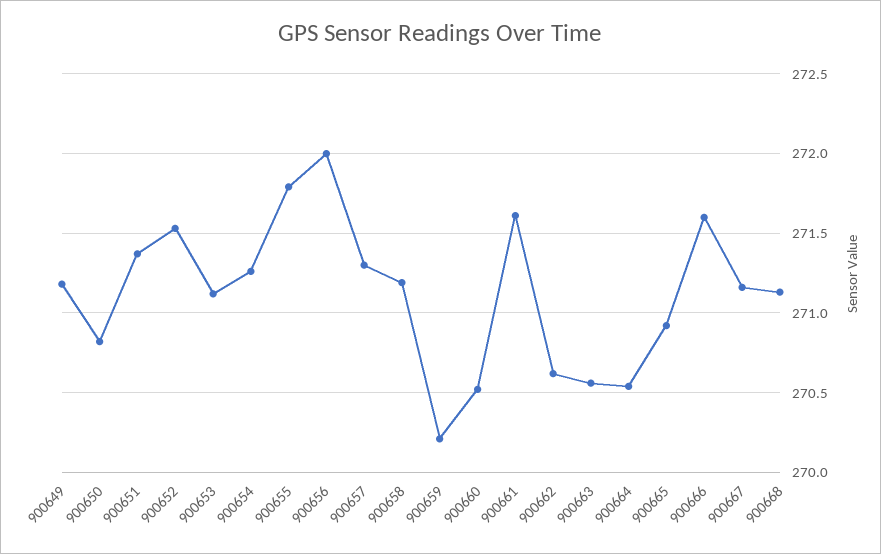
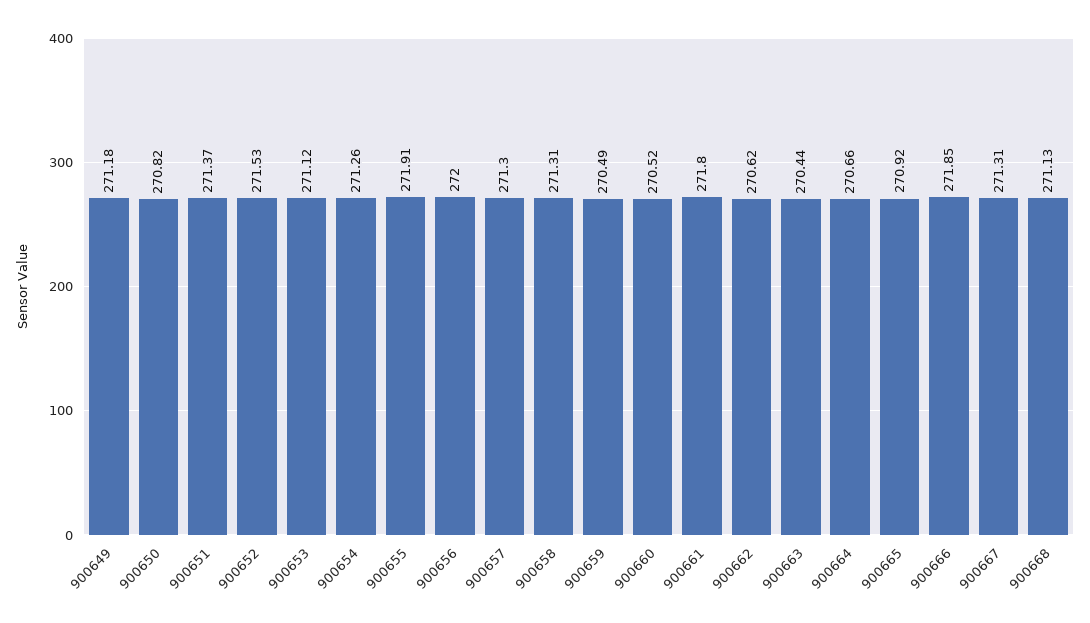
900655: 271.8 -> 271.91
900658: 271.2 -> 271.31
900659: 270.2 -> 270.49
900661: 271.6 -> 271.8
900663: 270.55 -> 270.44
900664: 270.55 -> 270.66
900666: 271.6 -> 271.85
900667: 271.15 -> 271.31

